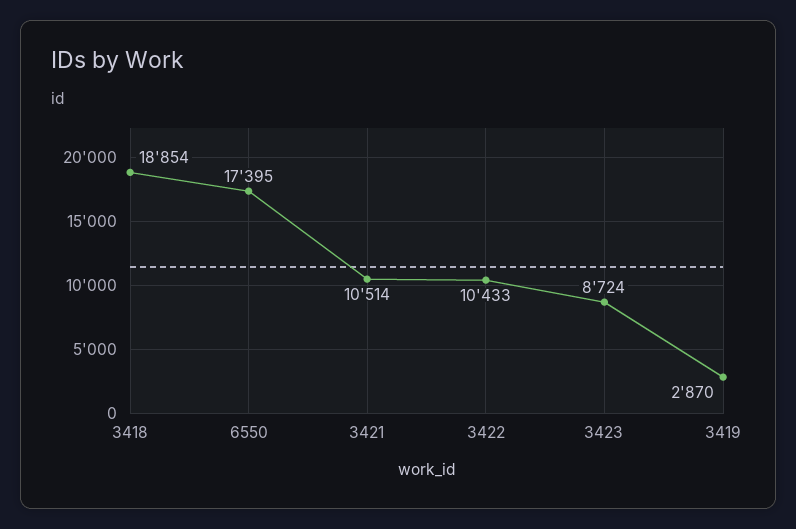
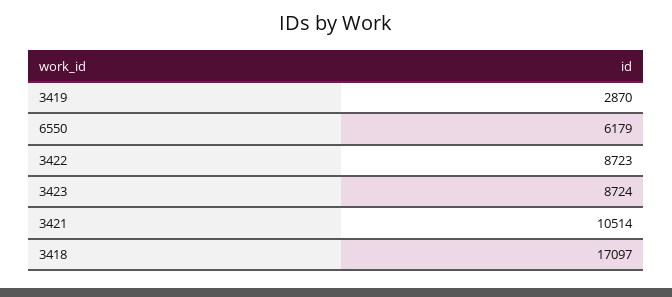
3418: 18854 -> 17097
6550: 17395 -> 6179
3422: 10433 -> 8723

